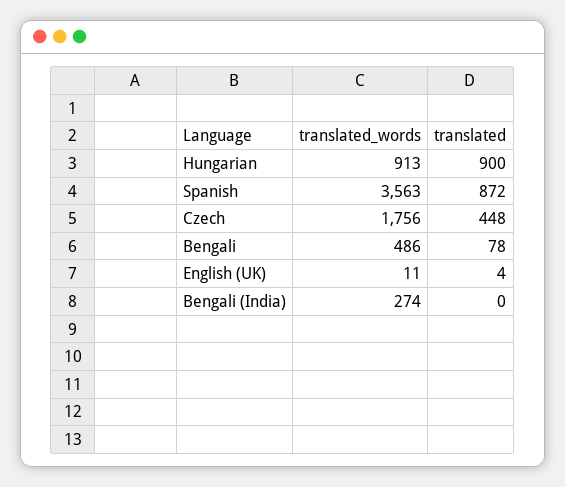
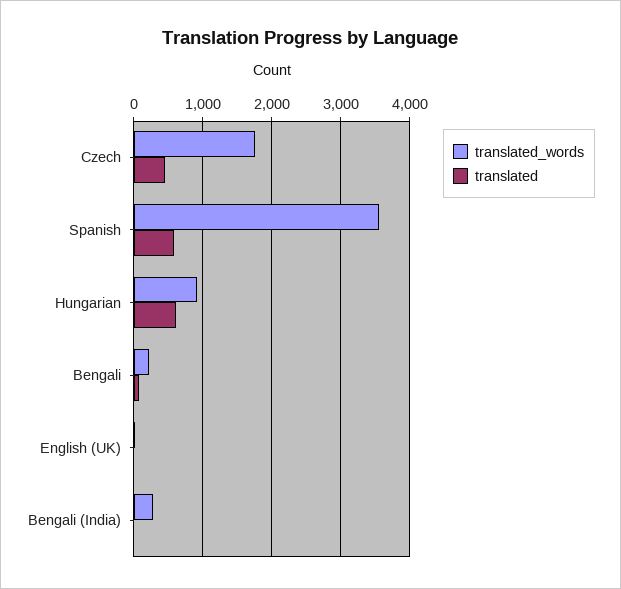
translated, Hungarian: 900 -> 600
translated, Spanish: 872 -> 600
translated_words, Bengali: 486 -> 200

